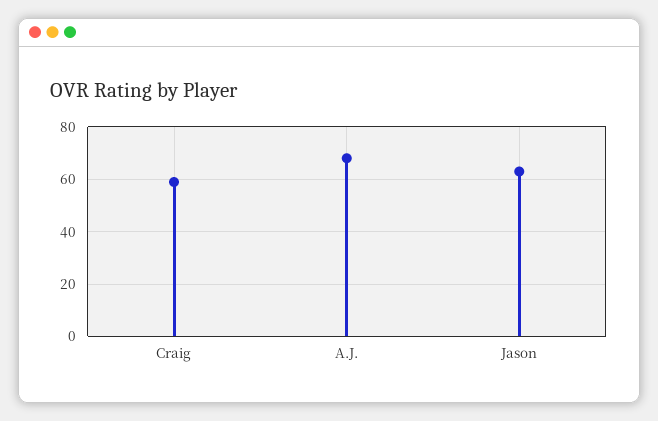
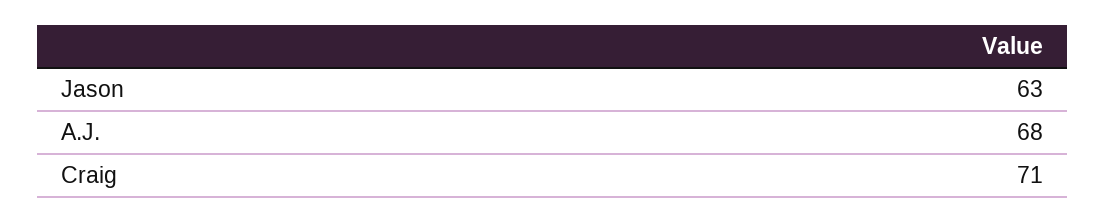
Craig: 60 -> 71

